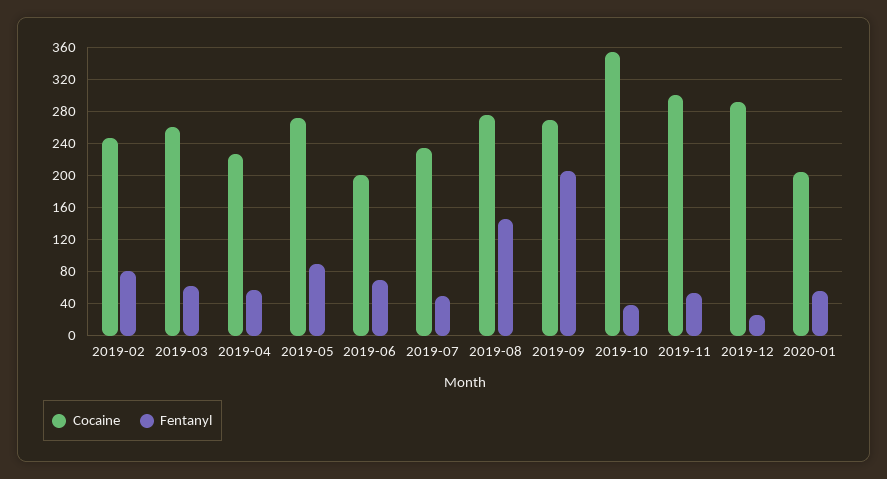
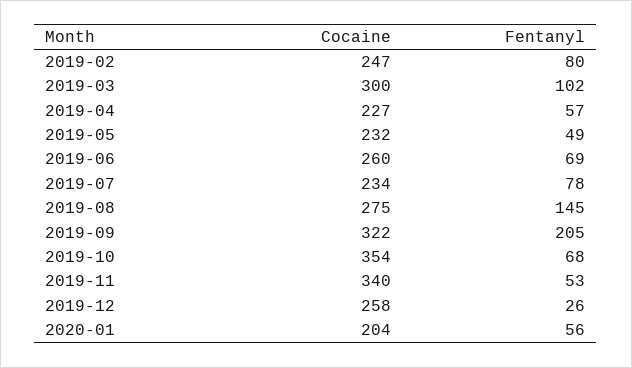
Cocaine, 2019-03: 260 -> 300
Fentanyl, 2019-03: 60 -> 102
Cocaine, 2019-05: 270 -> 232
Fentanyl, 2019-05: 90 -> 49
Cocaine, 2019-06: 200 -> 260
Fentanyl, 2019-07: 50 -> 78
Cocaine, 2019-09: 270 -> 322
Fentanyl, 2019-10: 40 -> 68
Cocaine, 2019-11: 300 -> 340
Cocaine, 2019-12: 290 -> 258

